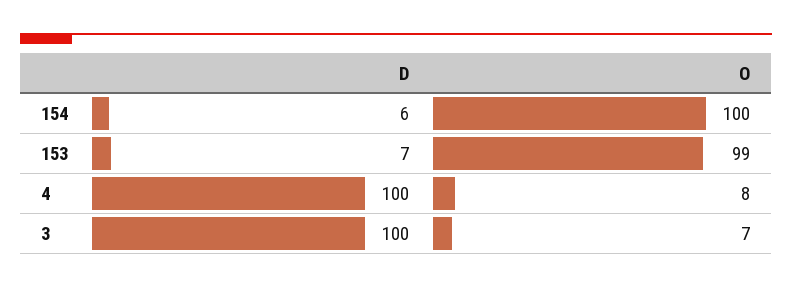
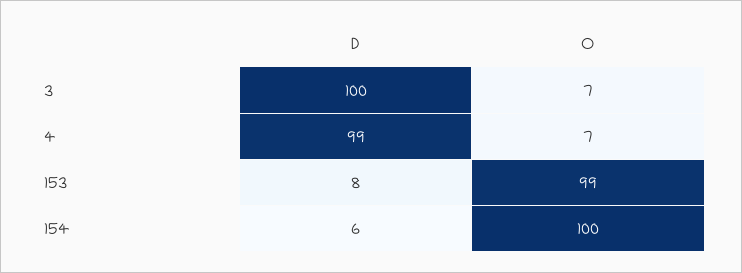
D, 153: 7 -> 8
D, 4: 100 -> 99
O, 4: 8 -> 7

